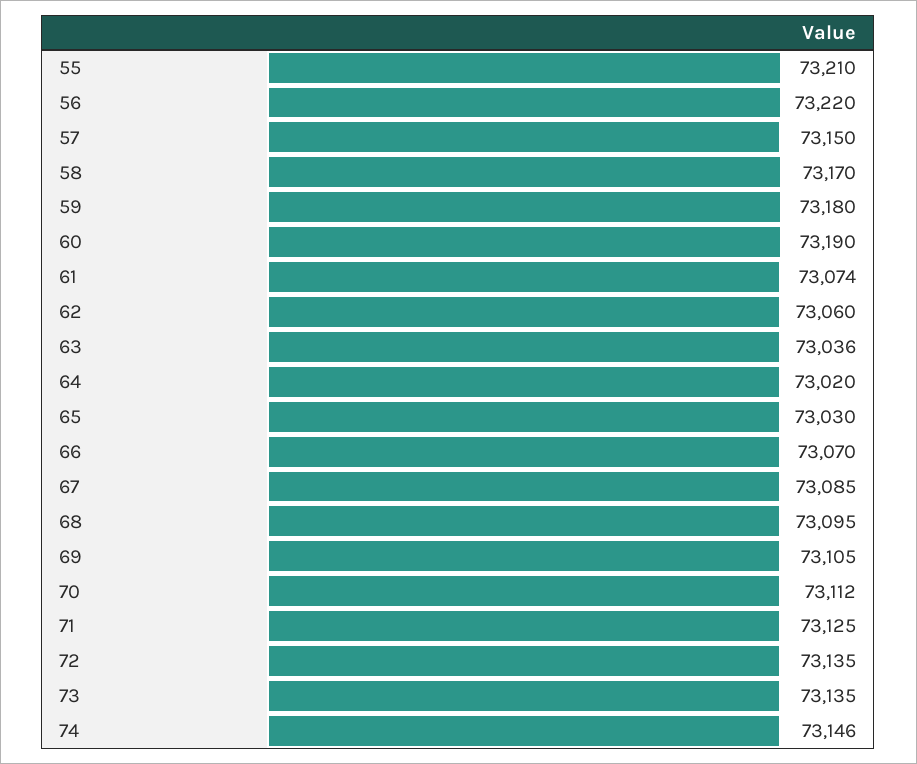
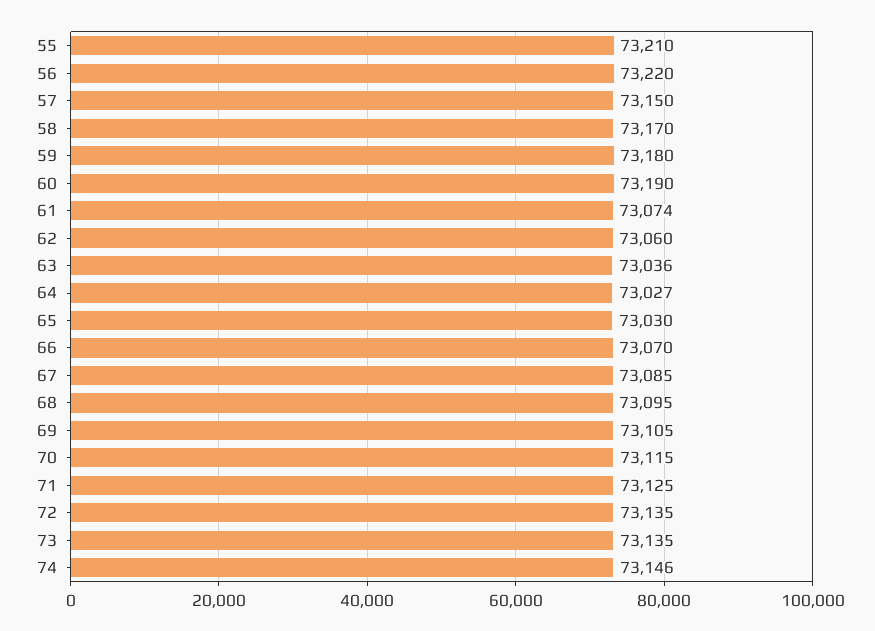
64: 73020 -> 73027
70: 73112 -> 73115

